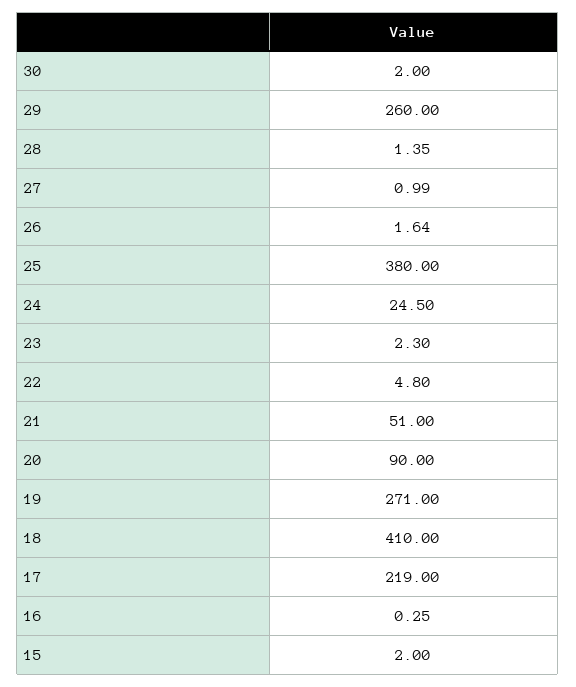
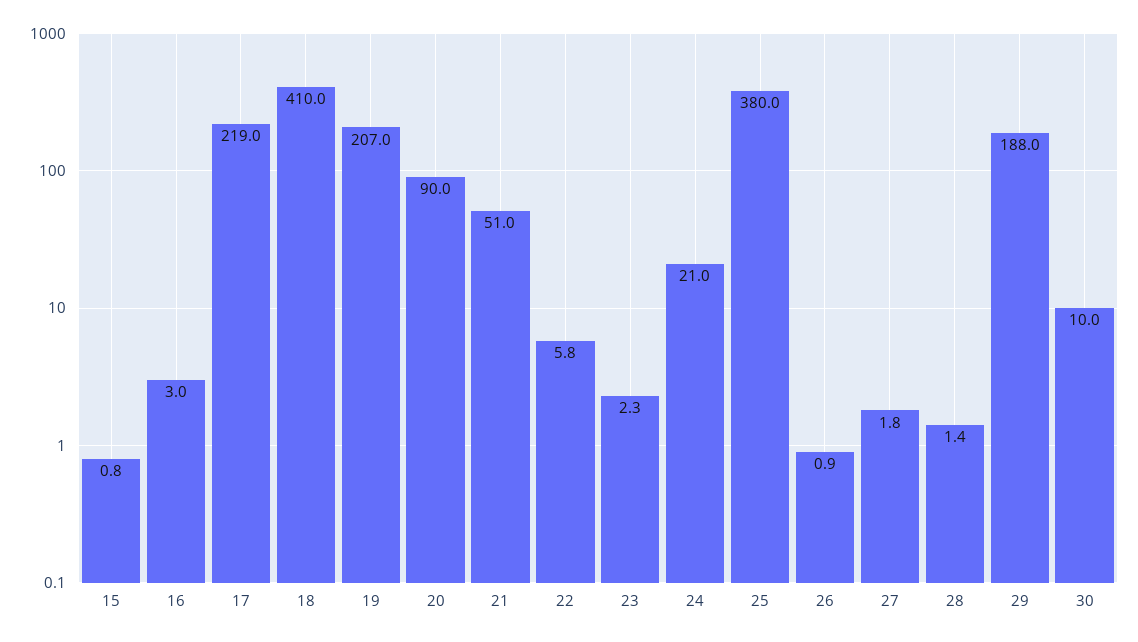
30: 2 -> 10
29: 260 -> 188
27: 0.99 -> 1.8
26: 1.64 -> 0.9
24: 24.5 -> 21
22: 4.8 -> 5.8
19: 271 -> 207
16: 0.25 -> 3
15: 2 -> 0.8

